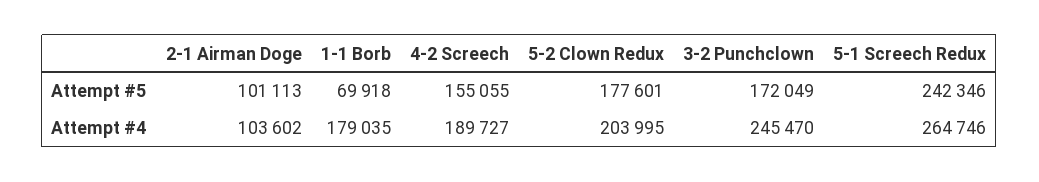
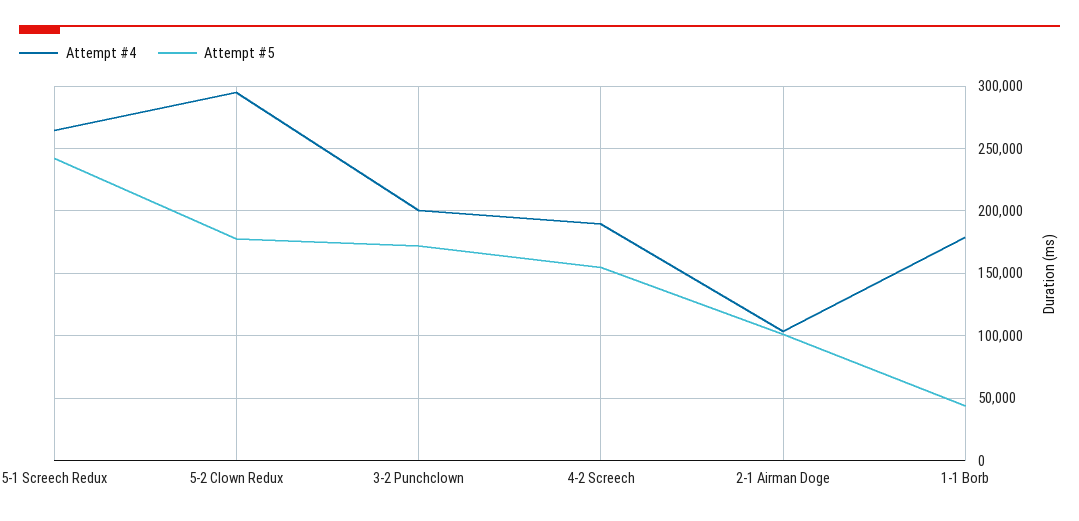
Attempt #5, 1-1 Borb: 69918 -> 45000
Attempt #4, 5-2 Clown Redux: 203995 -> 295000
Attempt #4, 3-2 Punchclown: 245470 -> 200000

